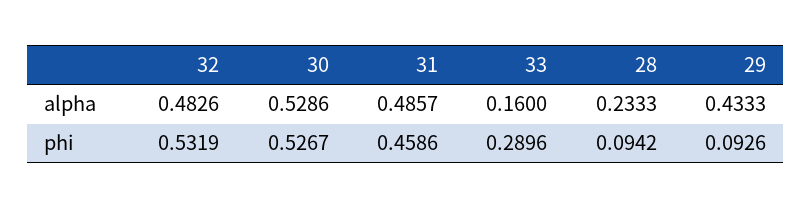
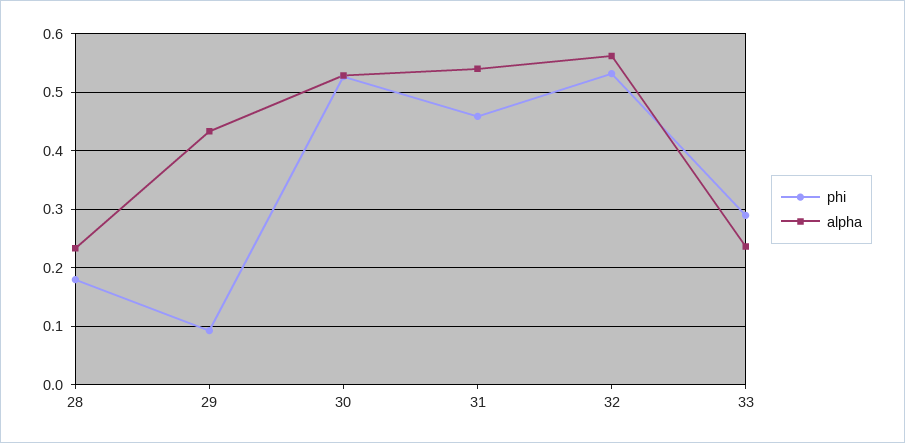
alpha, 32: 0.4826 -> 0.56
alpha, 31: 0.4857 -> 0.54
alpha, 33: 0.16 -> 0.24
phi, 28: 0.0942 -> 0.18

